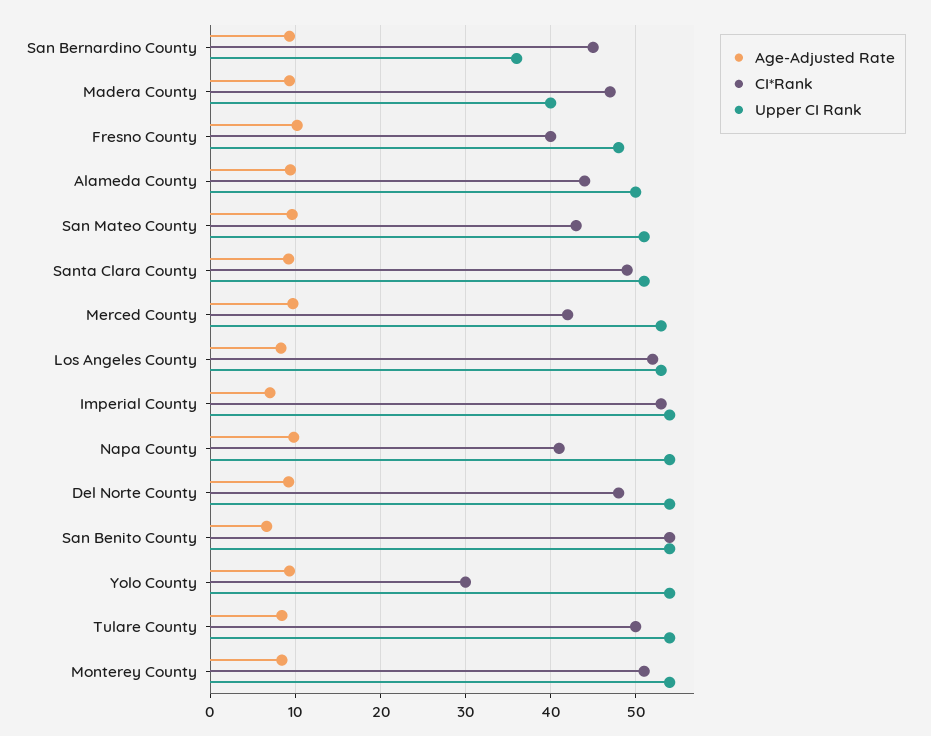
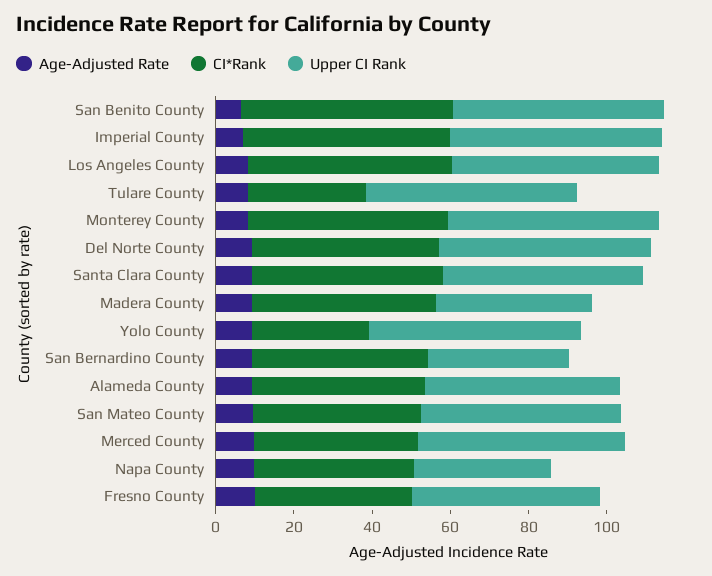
Upper CI Rank, Napa County: 54 -> 35
CI*Rank, Tulare County: 50 -> 30

